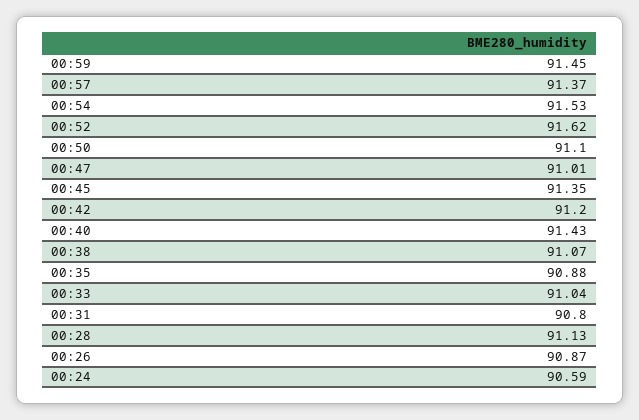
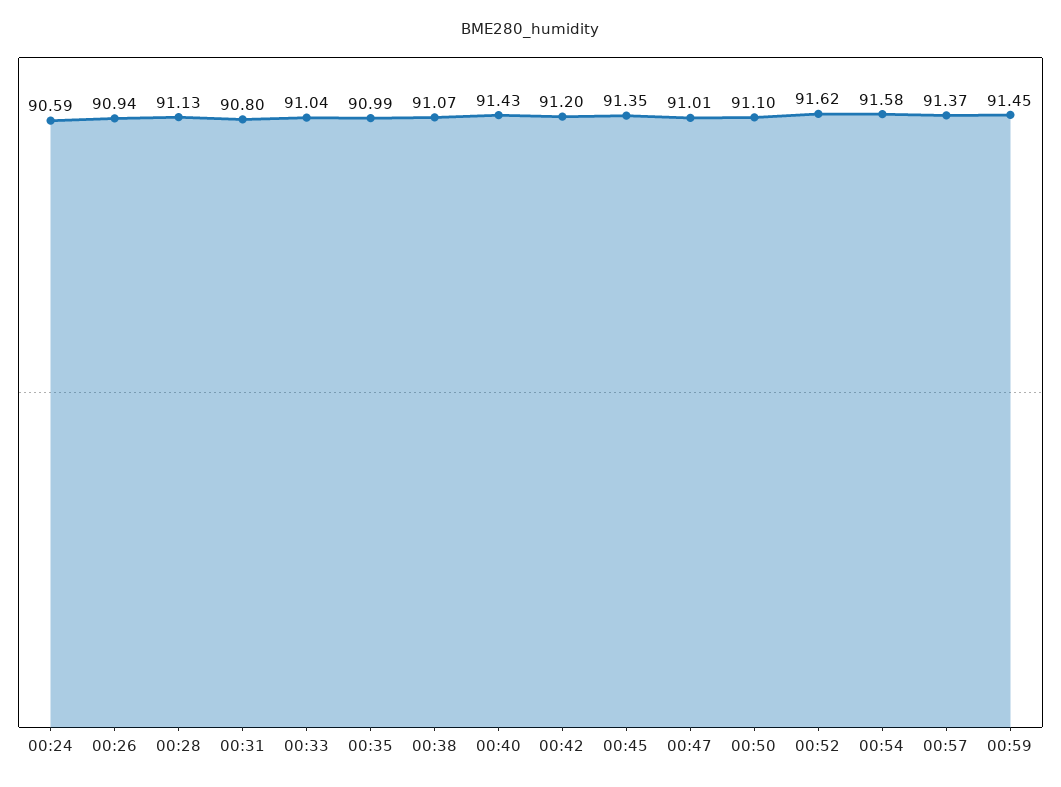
00:54: 91.53 -> 91.58
00:35: 90.88 -> 90.99
00:26: 90.87 -> 90.94

